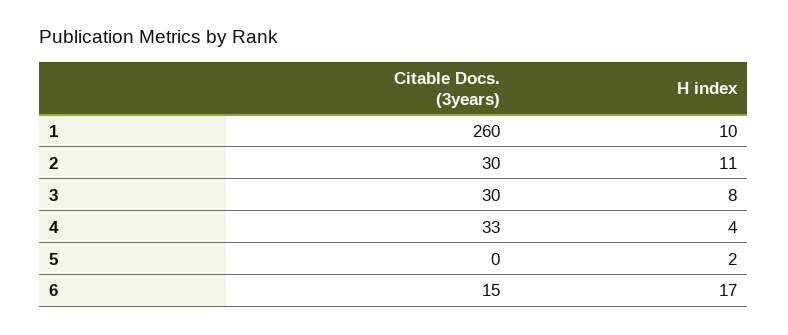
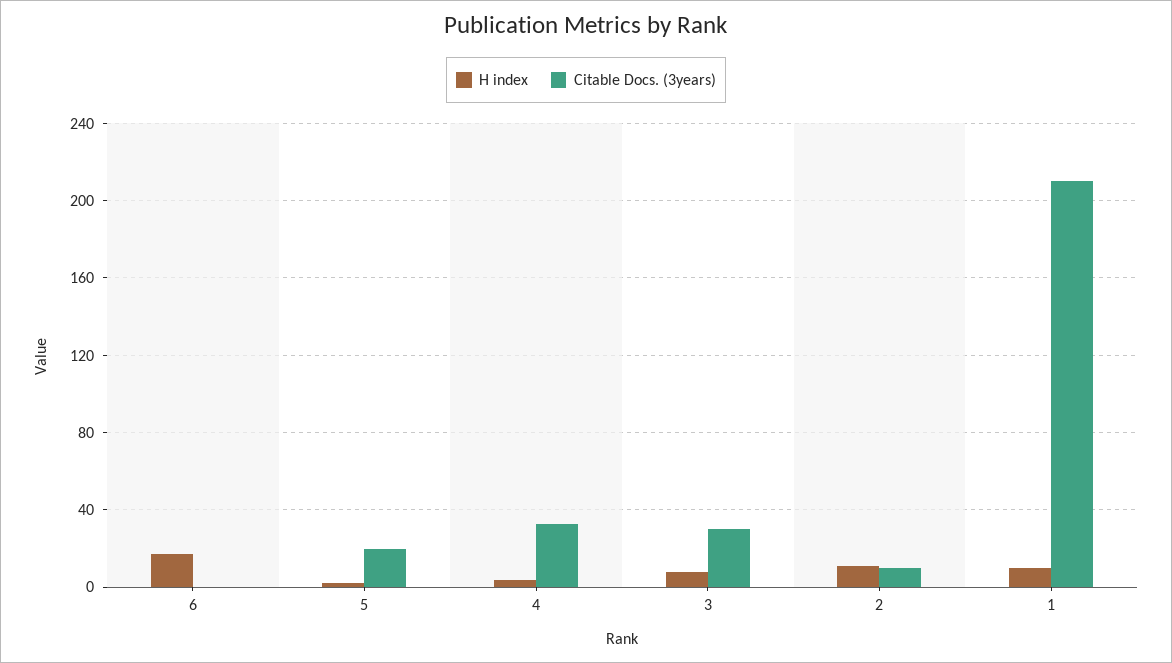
Citable Docs. (3years), 1: 260 -> 210
Citable Docs. (3years), 2: 30 -> 10
Citable Docs. (3years), 5: 0 -> 20
Citable Docs. (3years), 6: 15 -> 0

